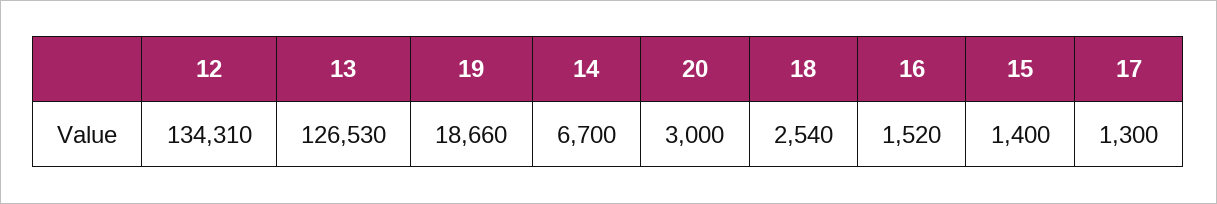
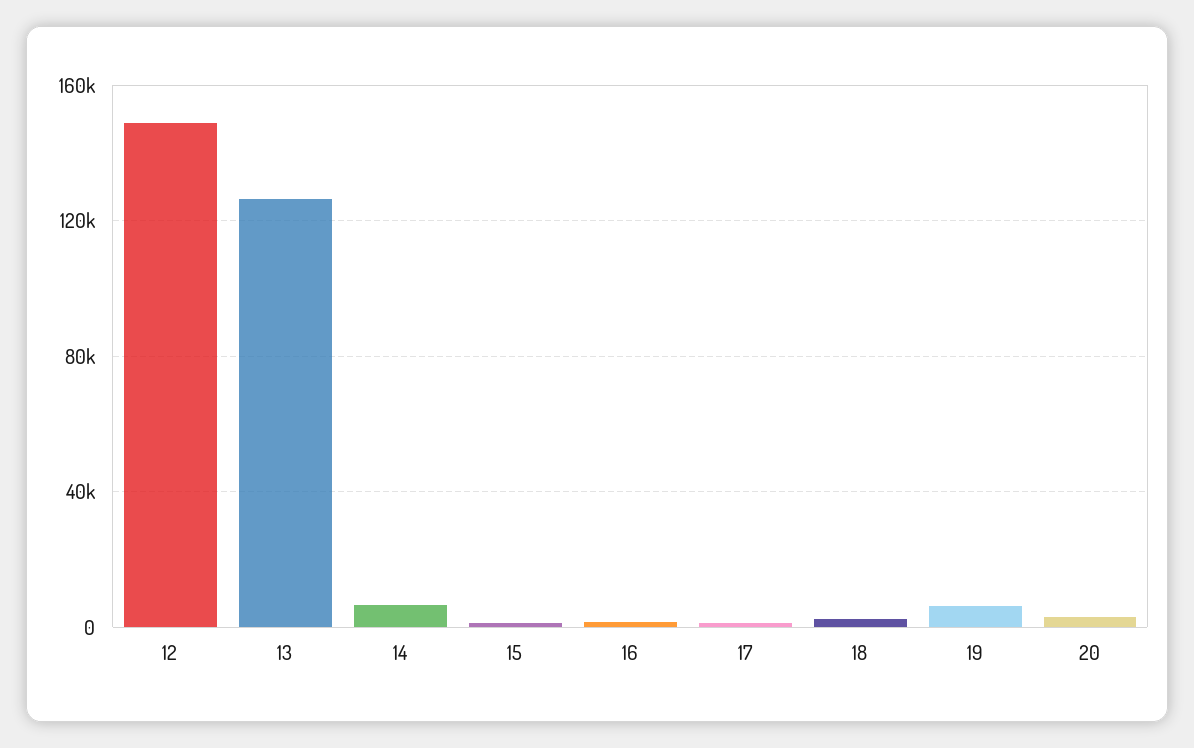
12: 134310 -> 150000
19: 18660 -> 5000

